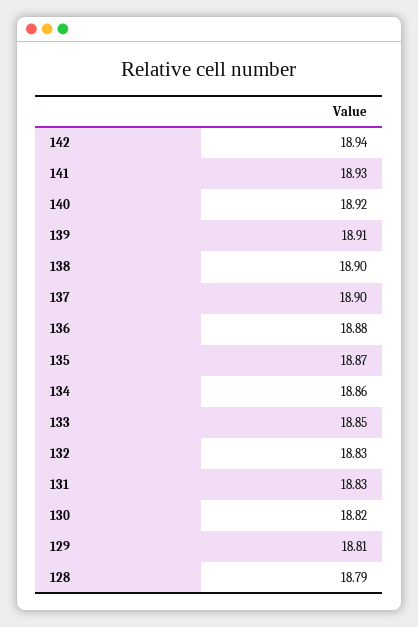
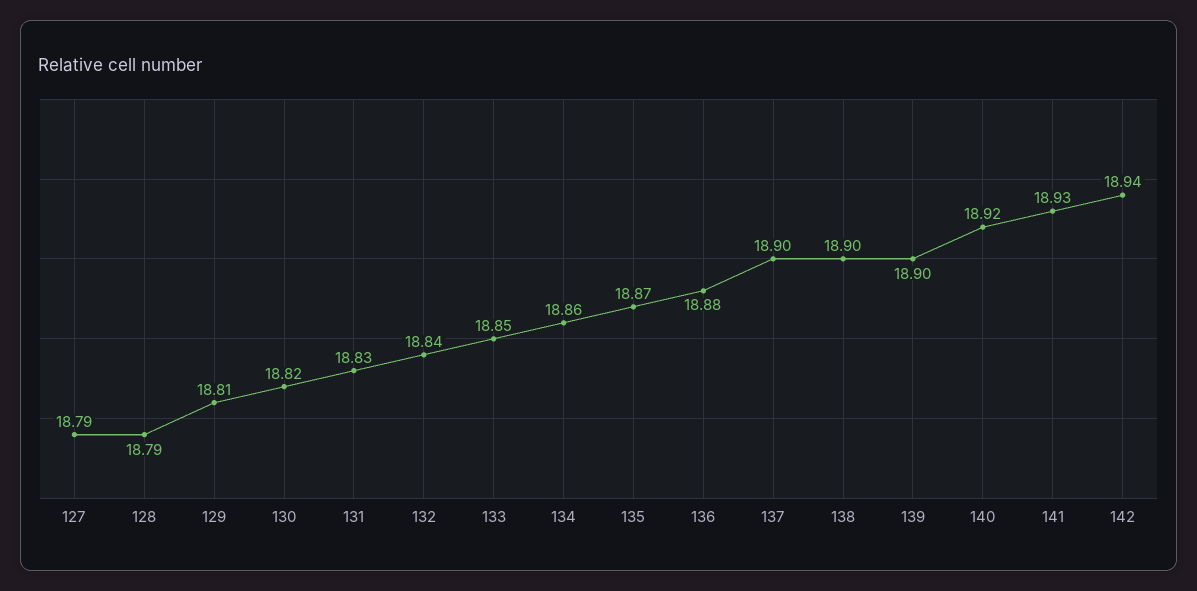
139: 18.91 -> 18.9
132: 18.83 -> 18.84
127: none -> 18.79

